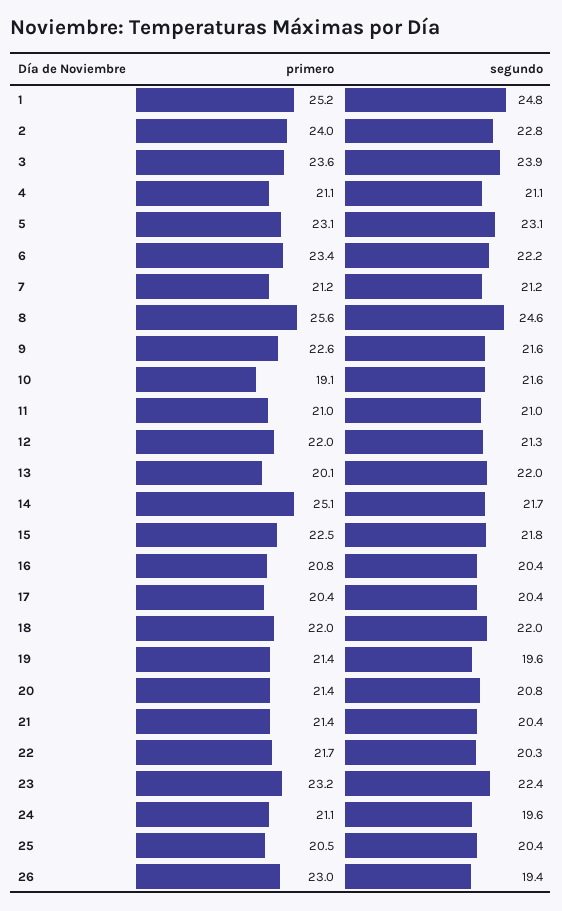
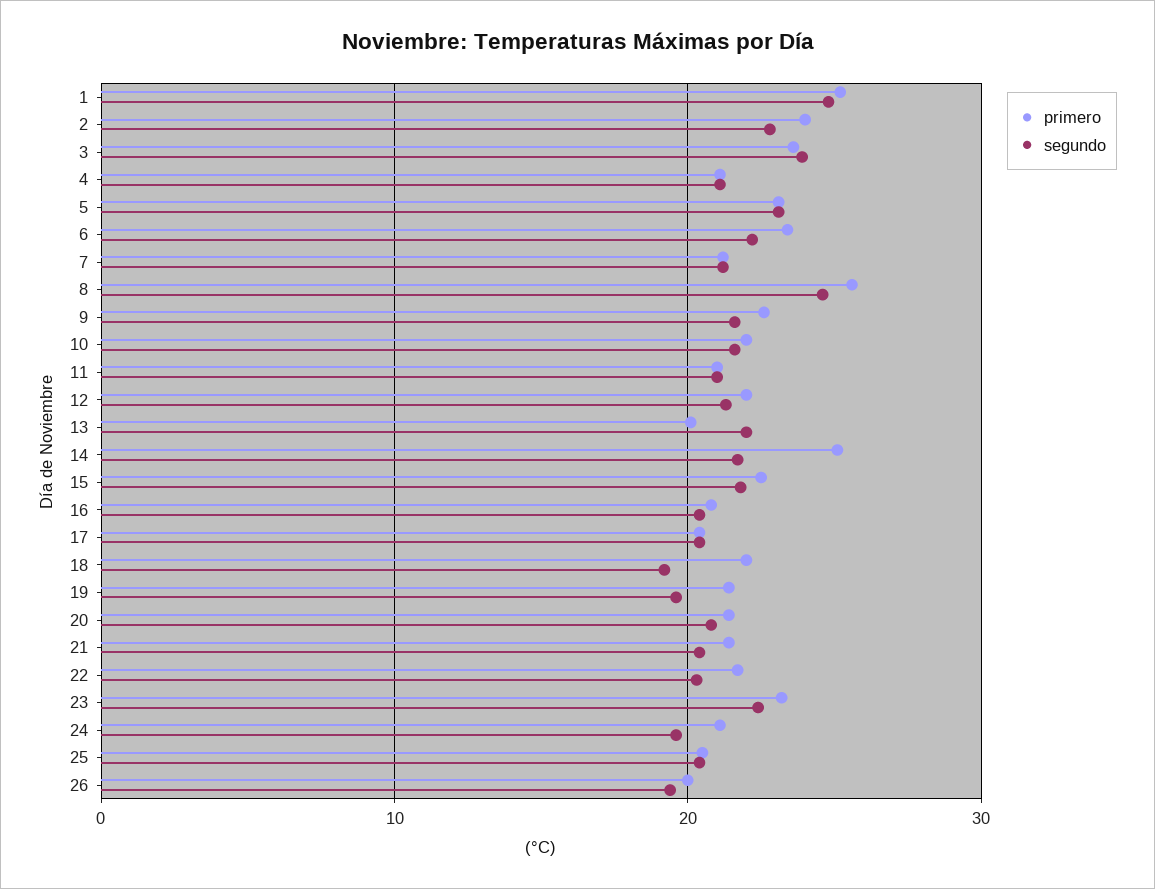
primero, 10: 19.1 -> 22
segundo, 18: 22 -> 19
primero, 26: 23 -> 20

